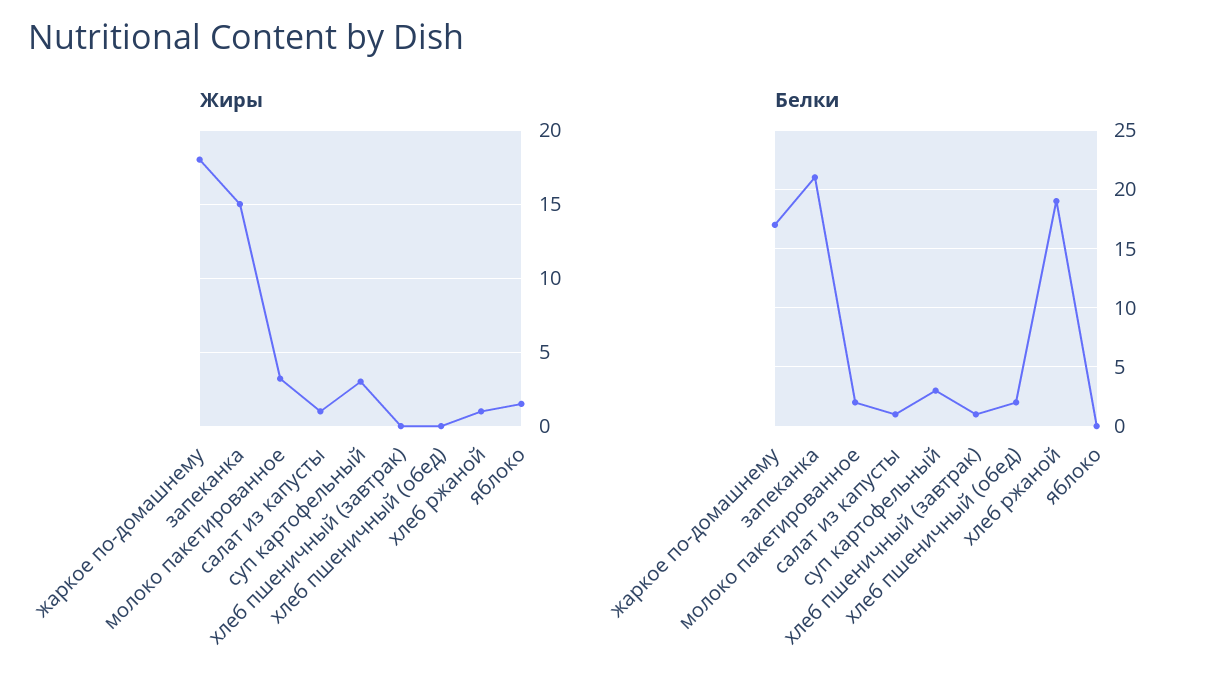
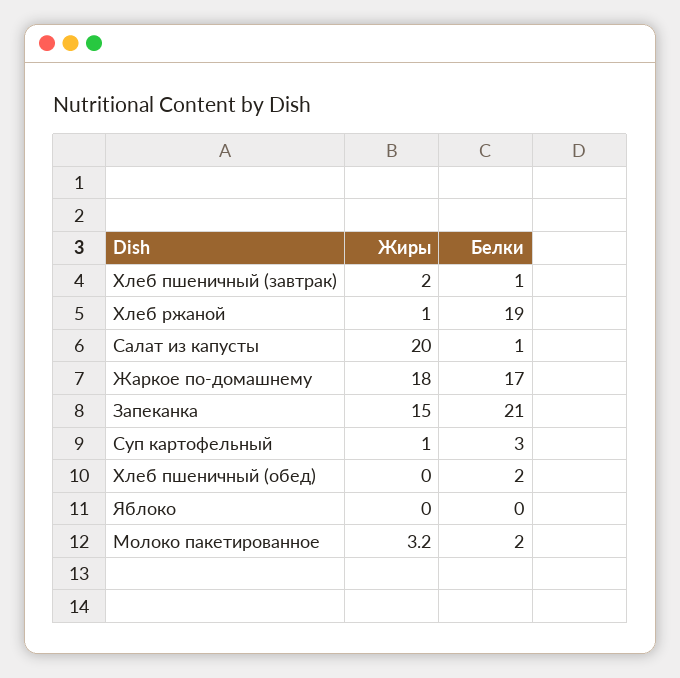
Жиры, салат из капусты: 1 -> 20
Жиры, суп картофельный: 3 -> 1
Жиры, хлеб пшеничный (завтрак): 0 -> 2
Жиры, яблоко: 1.5 -> 0

